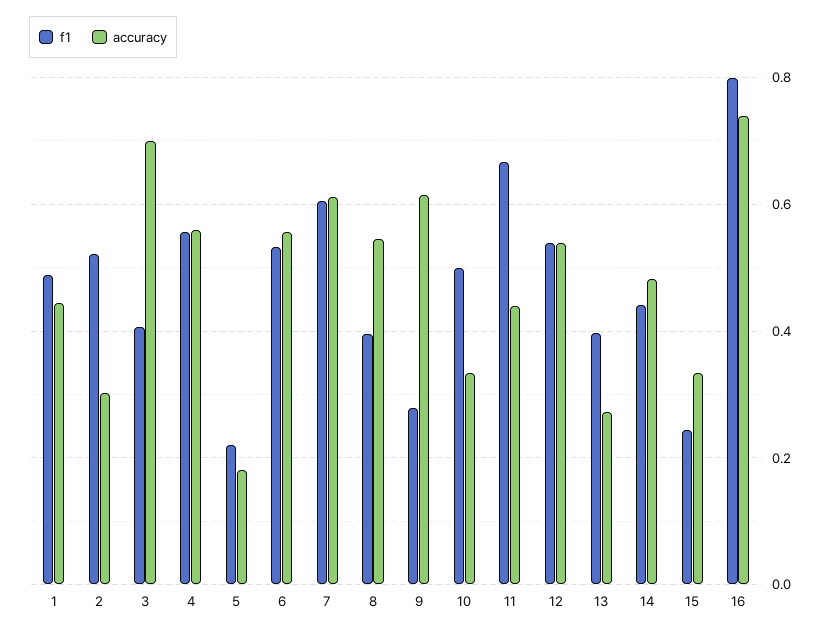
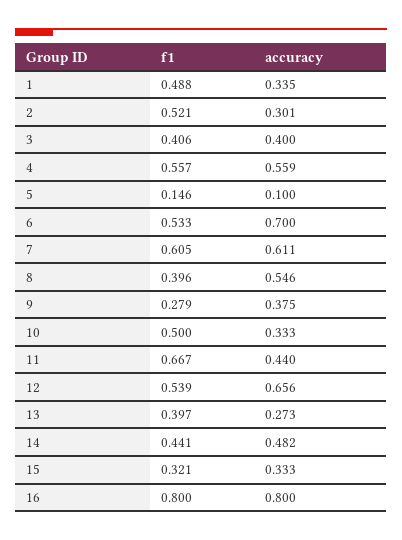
accuracy, 1: 0.44 -> 0.335
accuracy, 3: 0.7 -> 0.4
f1, 5: 0.22 -> 0.146
accuracy, 5: 0.18 -> 0.1
accuracy, 6: 0.56 -> 0.7
accuracy, 9: 0.62 -> 0.375
accuracy, 12: 0.54 -> 0.656
f1, 15: 0.24 -> 0.321
accuracy, 16: 0.74 -> 0.8

